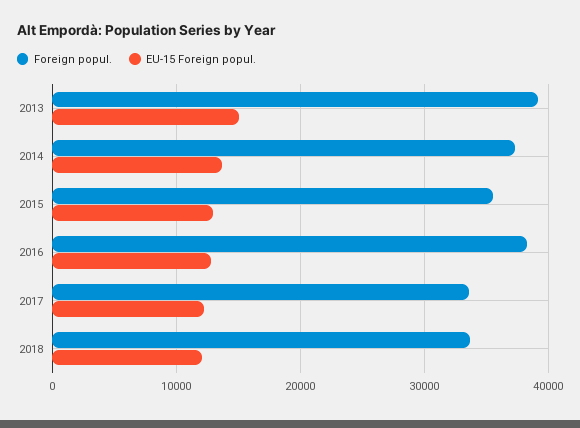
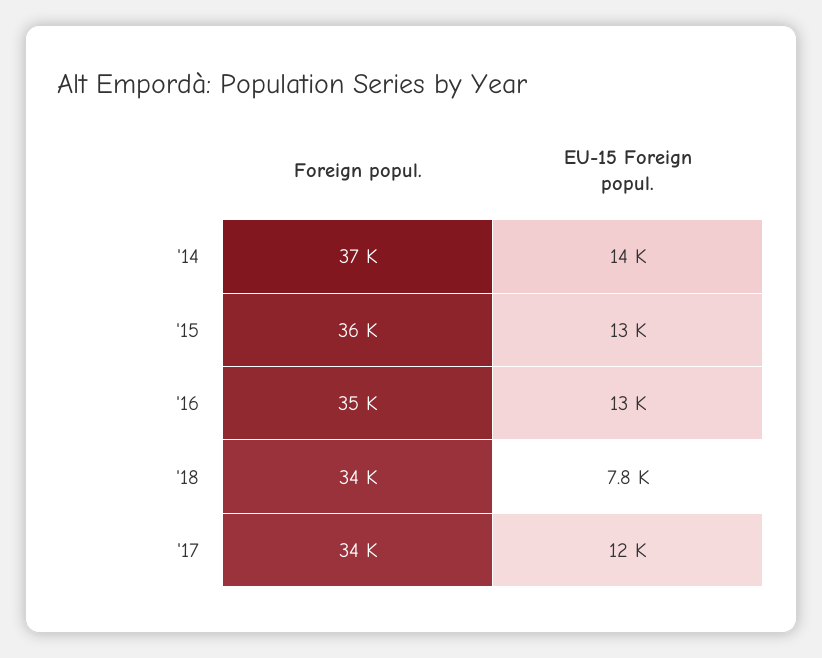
Foreign popul., 2013: 39000 -> none
EU-15 Foreign popul., 2013: 15000 -> none
Foreign popul., 2016: 38000 -> 35000
EU-15 Foreign popul., 2018: 12000 -> 7800

